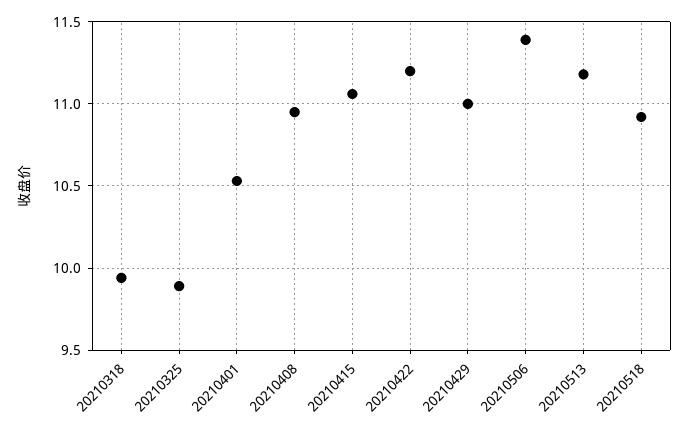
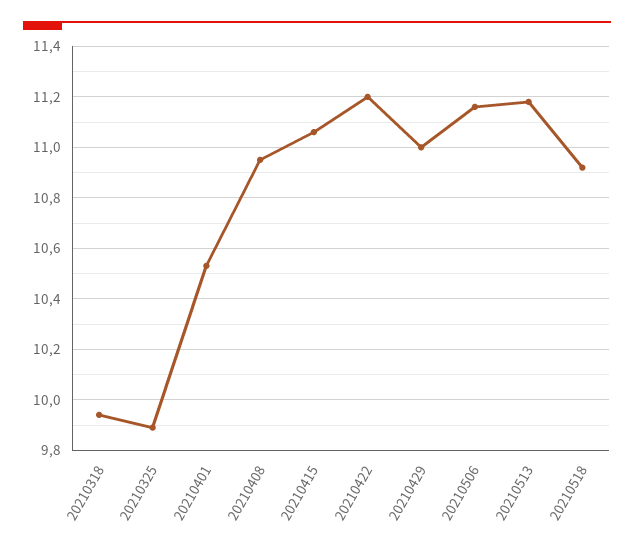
20210506: 11.4 -> 11.15

